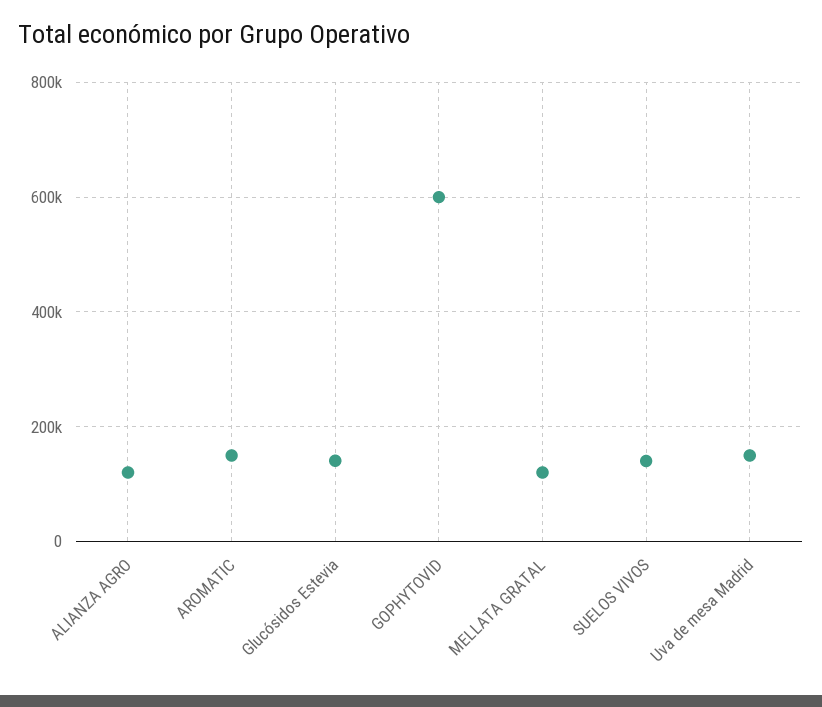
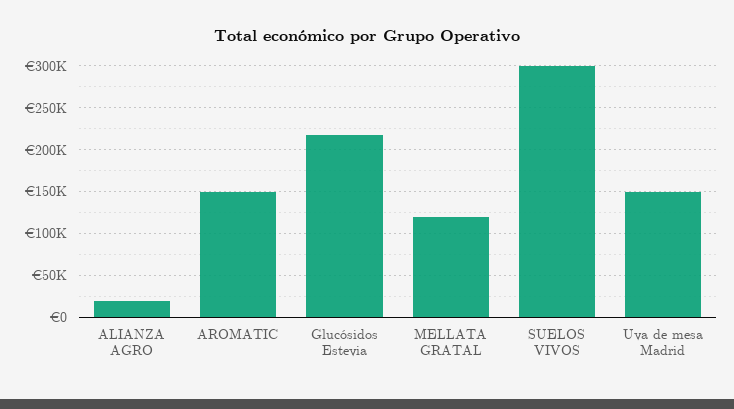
ALIANZA AGRO: 120000 -> 20000
Glucósidos Estevia: 140000 -> 220000
GOPHYTOVID: 600000 -> none
SUELOS VIVOS: 140000 -> 300000

